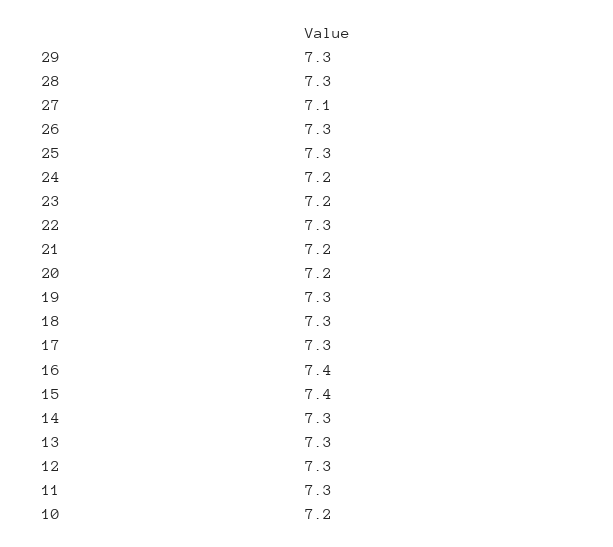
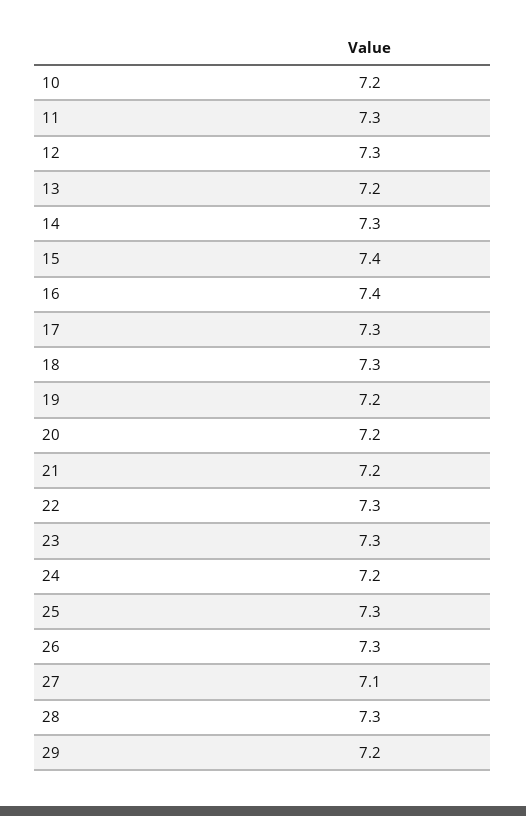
29: 7.3 -> 7.2
23: 7.2 -> 7.3
19: 7.3 -> 7.2
13: 7.3 -> 7.2

